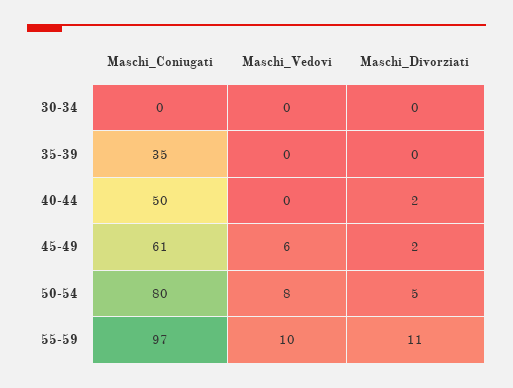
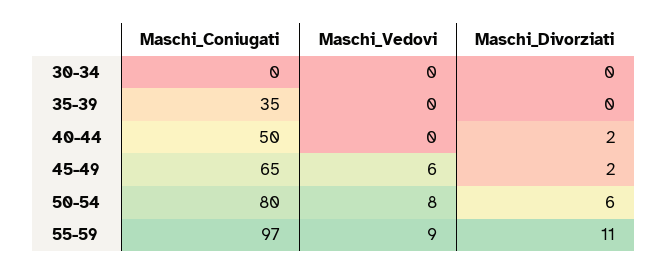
Maschi_Coniugati, 45-49: 61 -> 65
Maschi_Divorziati, 50-54: 5 -> 6
Maschi_Vedovi, 55-59: 10 -> 9

